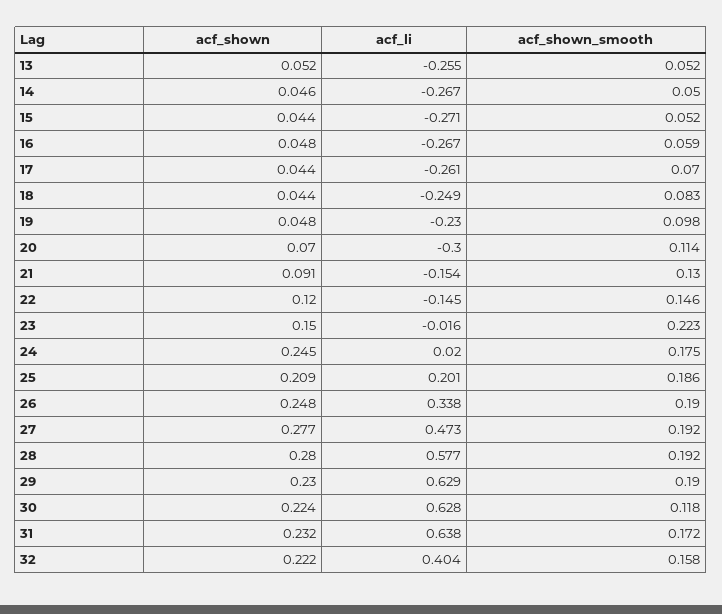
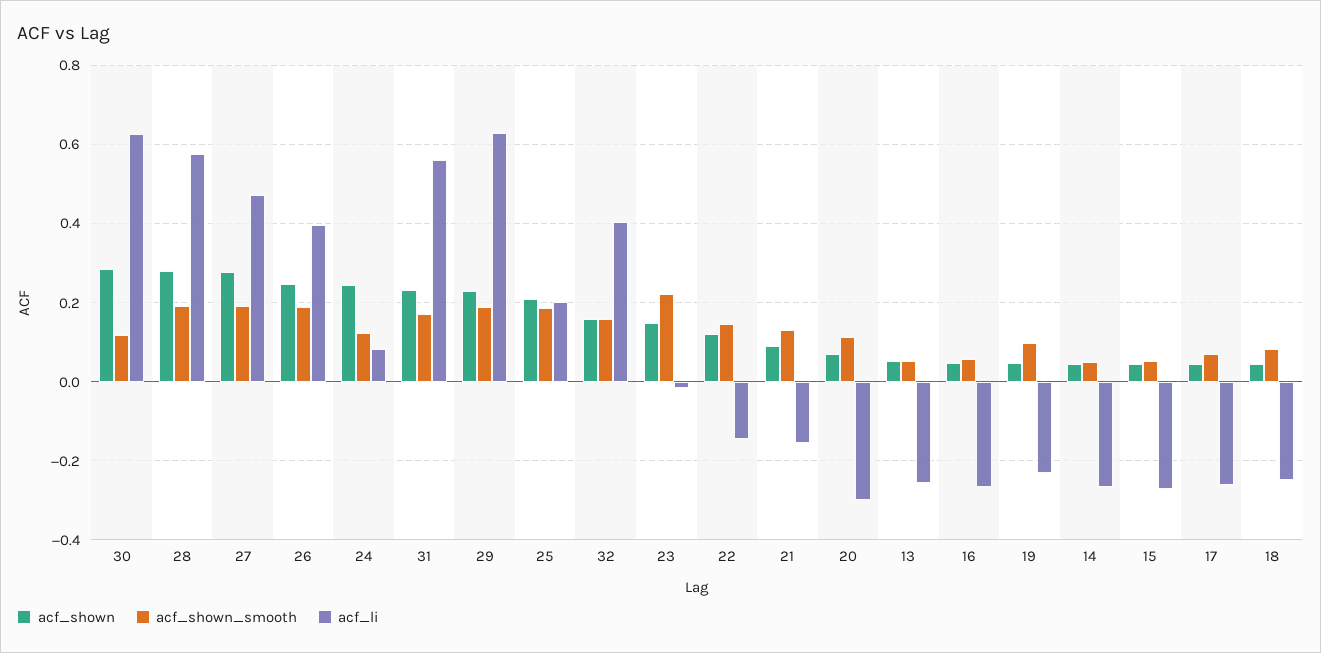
acf_li, 24: 0.02 -> 0.08
acf_shown_smooth, 24: 0.175 -> 0.12
acf_li, 26: 0.338 -> 0.4
acf_shown, 30: 0.224 -> 0.28
acf_li, 31: 0.638 -> 0.56
acf_shown, 32: 0.222 -> 0.16

